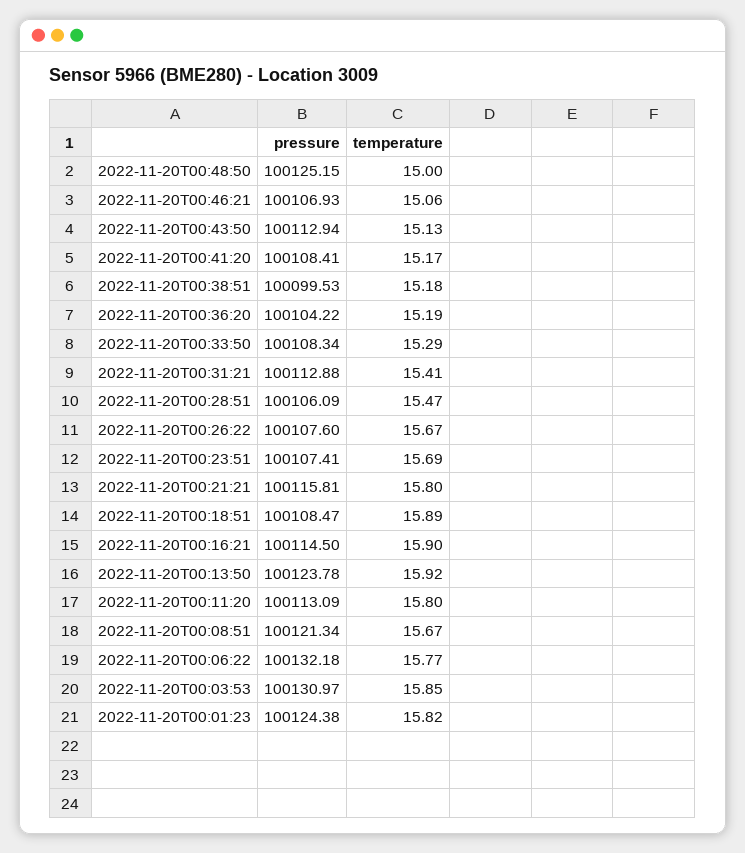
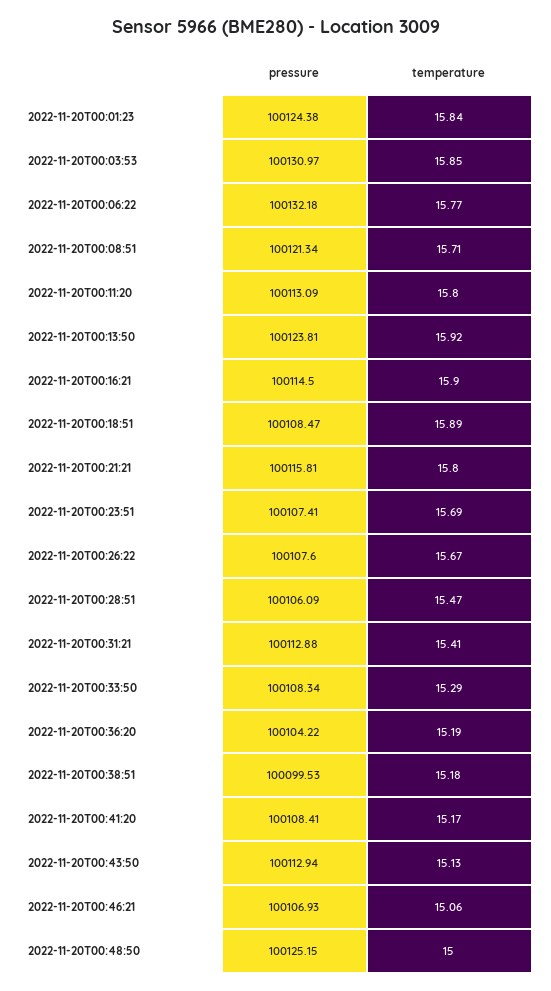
pressure, 2022-11-20T00:13:50: 100123.78 -> 100123.81
temperature, 2022-11-20T00:08:51: 15.67 -> 15.71
temperature, 2022-11-20T00:01:23: 15.82 -> 15.84

